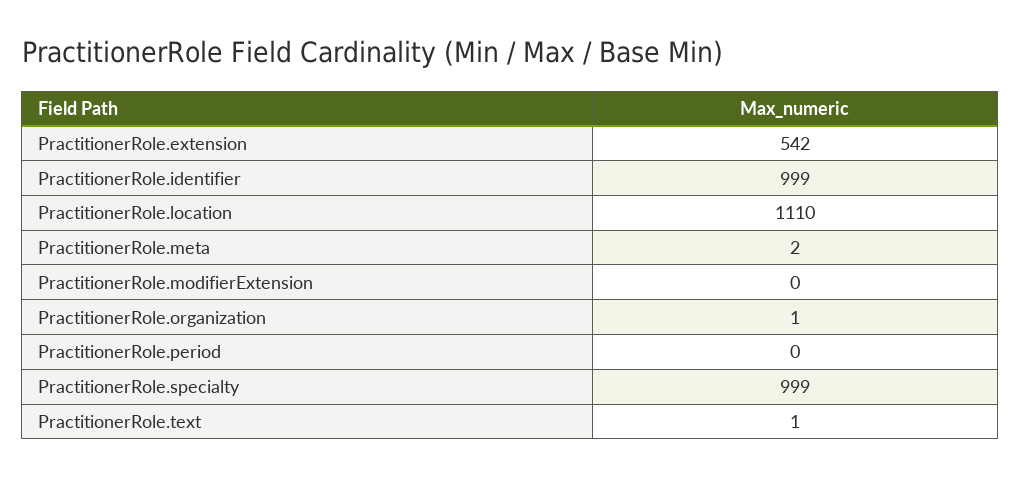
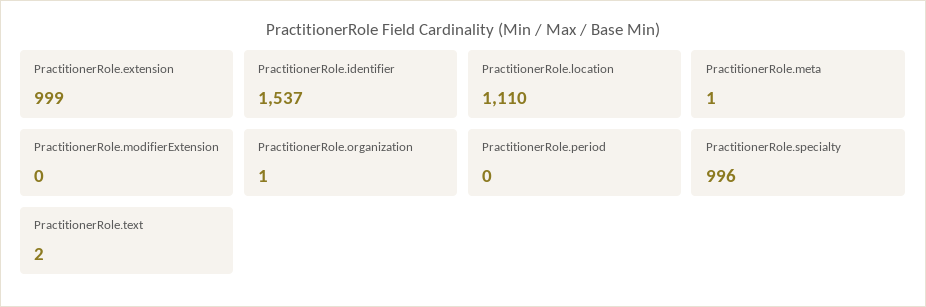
PractitionerRole.extension: 542 -> 999
PractitionerRole.identifier: 999 -> 1537
PractitionerRole.meta: 2 -> 1
PractitionerRole.specialty: 999 -> 996
PractitionerRole.text: 1 -> 2

